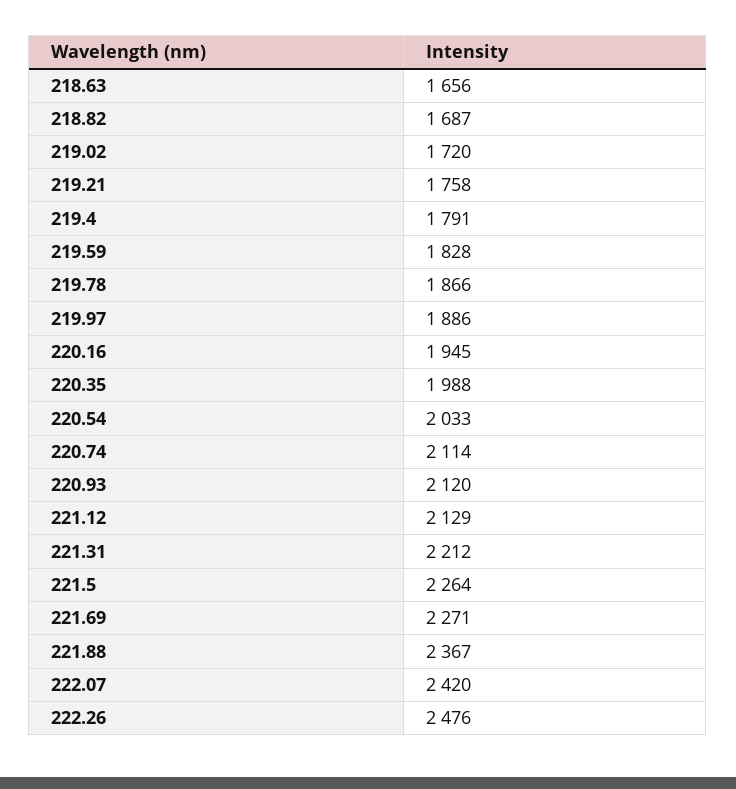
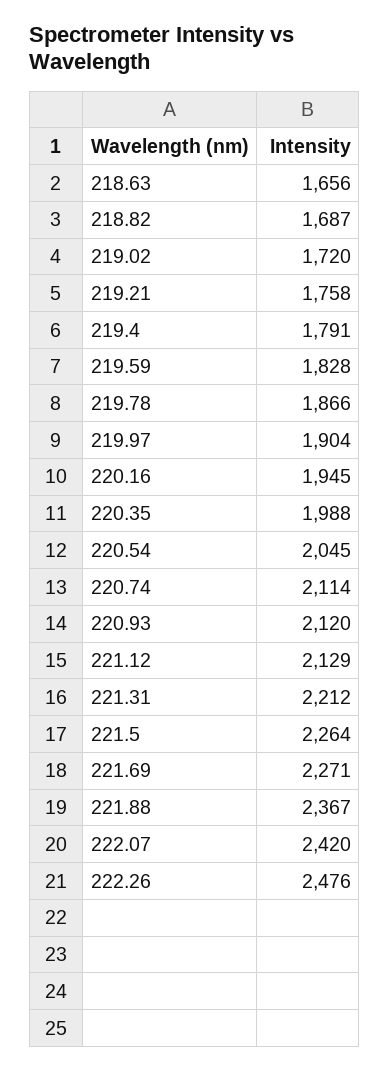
219.97: 1886 -> 1904
220.54: 2033 -> 2045

